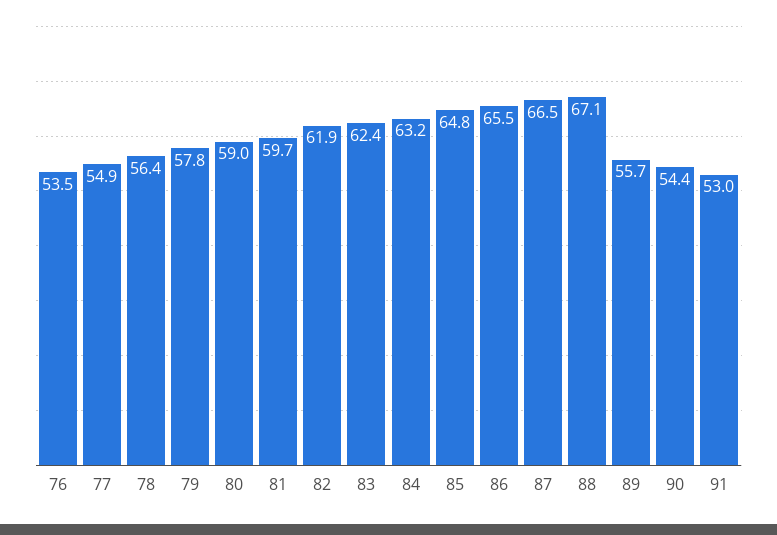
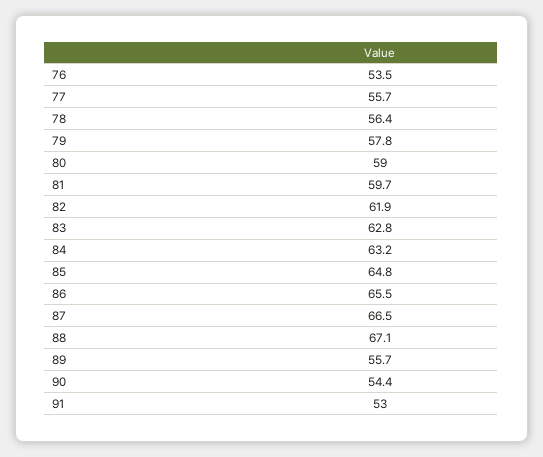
77: 54.9 -> 55.7
83: 62.4 -> 62.8

